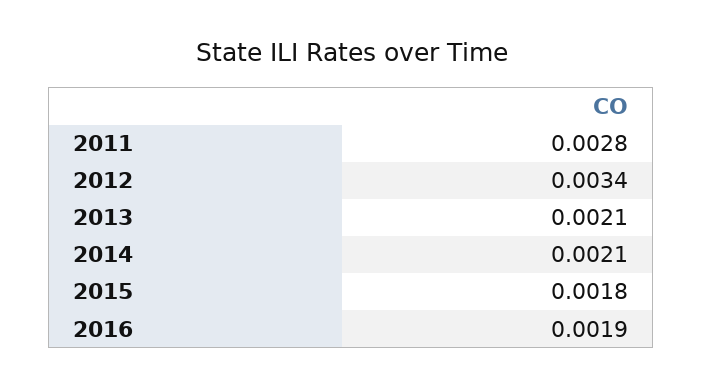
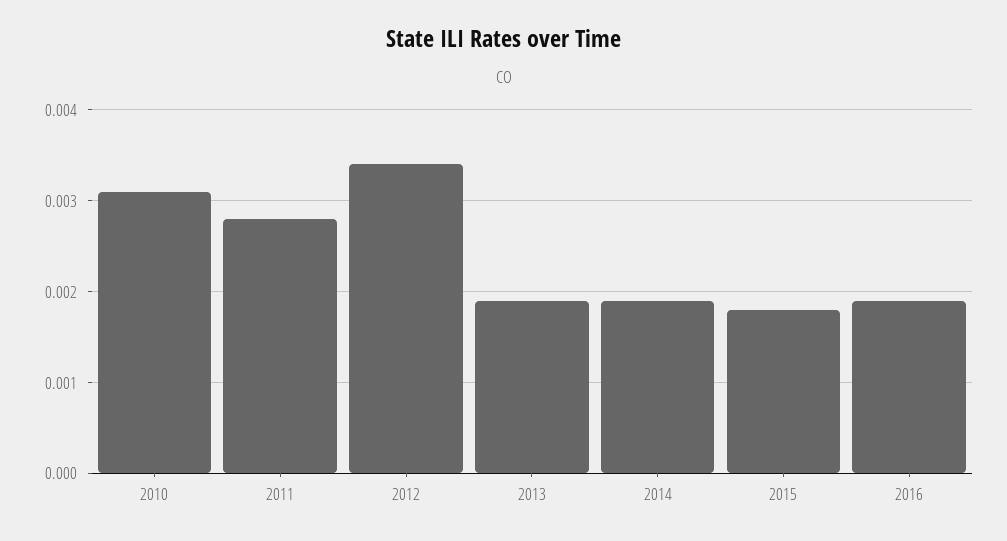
2013: 0.0021 -> 0.0019
2014: 0.0021 -> 0.0019
2010: none -> 0.0031

